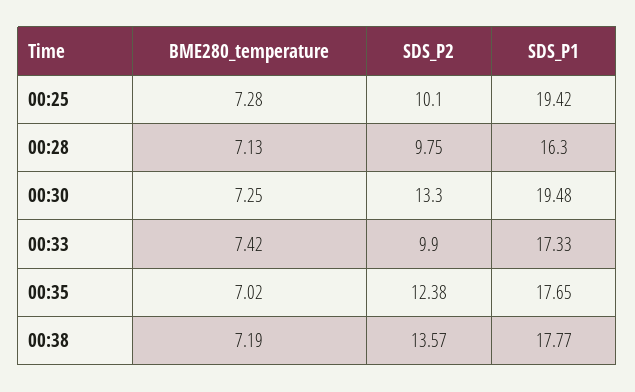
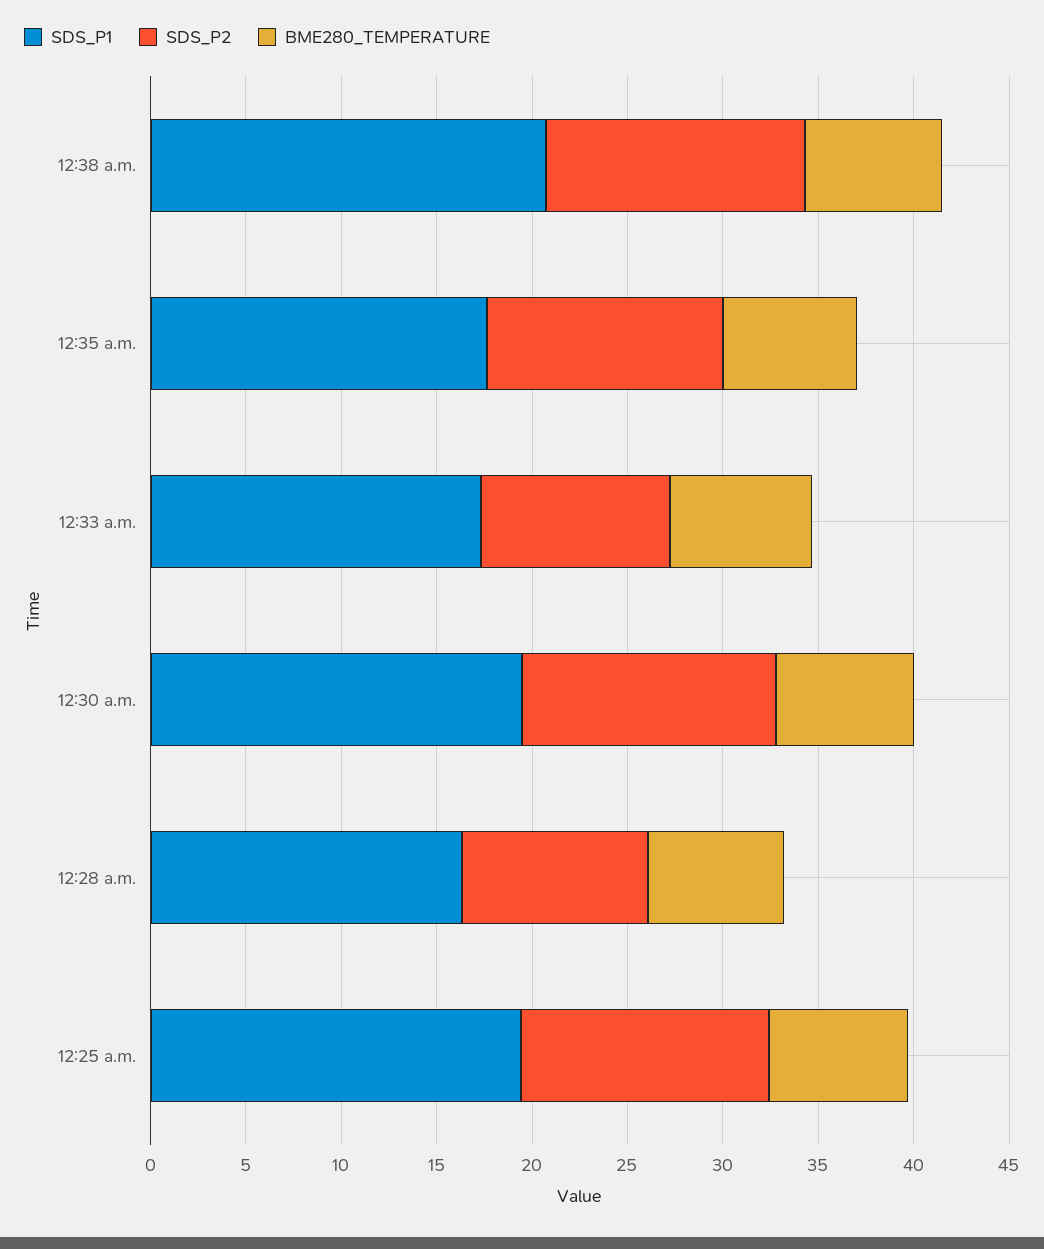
SDS_P2, 00:25: 10.1 -> 13
SDS_P1, 00:38: 17.77 -> 21

